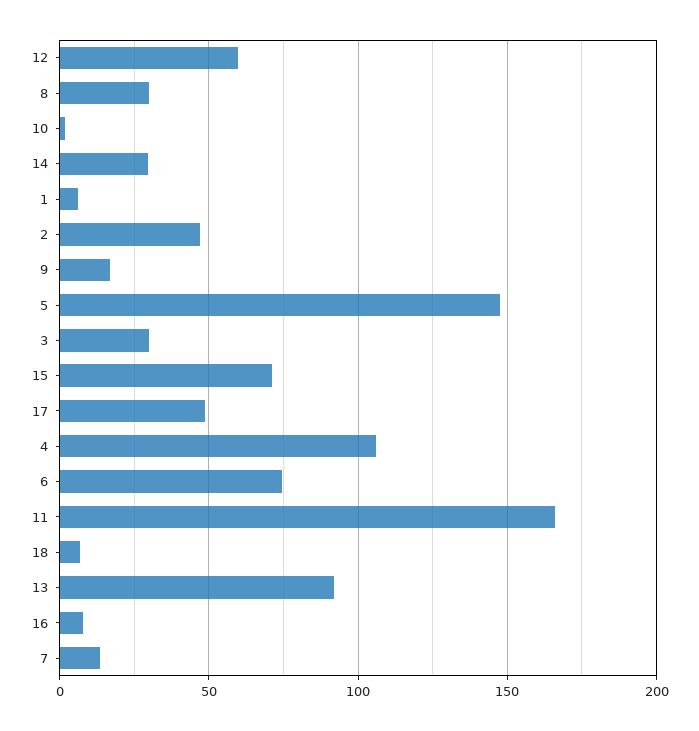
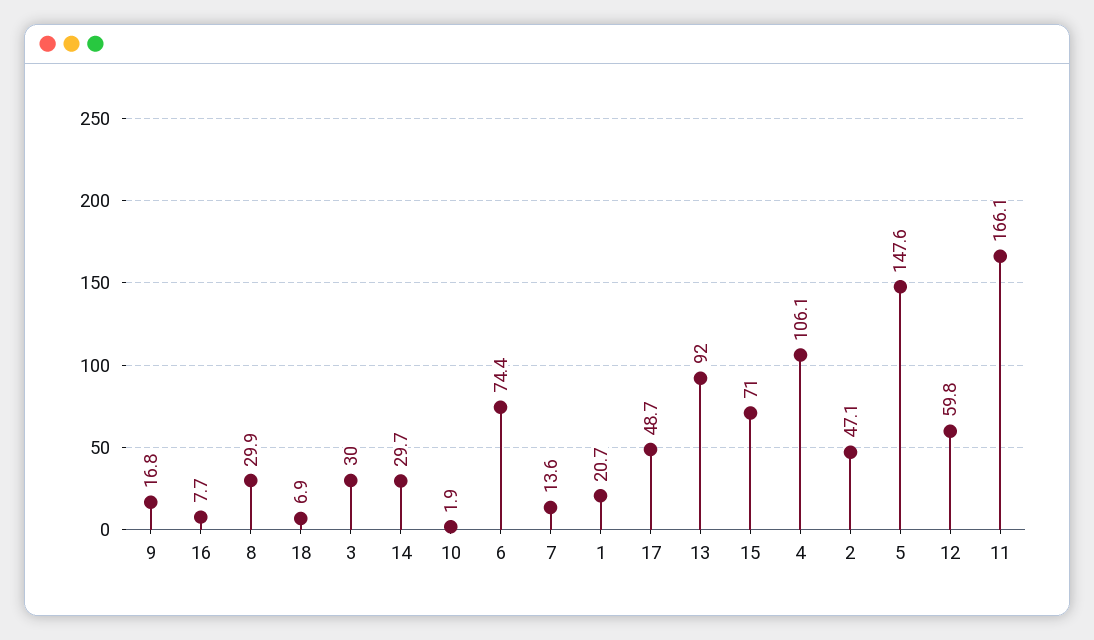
1: 5 -> 20.7

